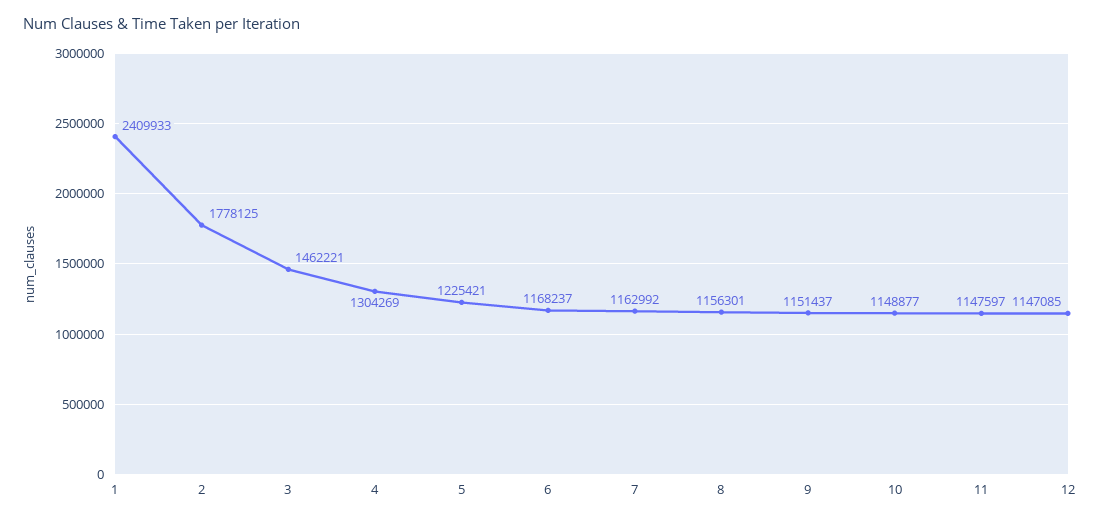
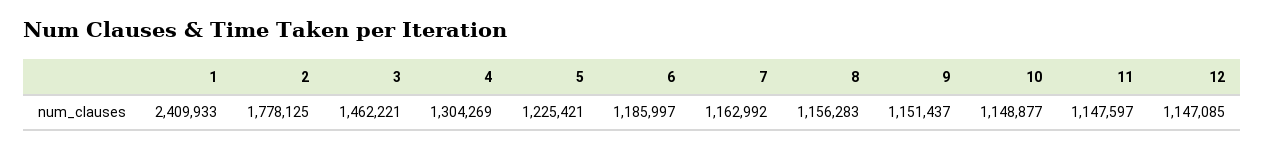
6: 1168237 -> 1185997
8: 1156301 -> 1156283

